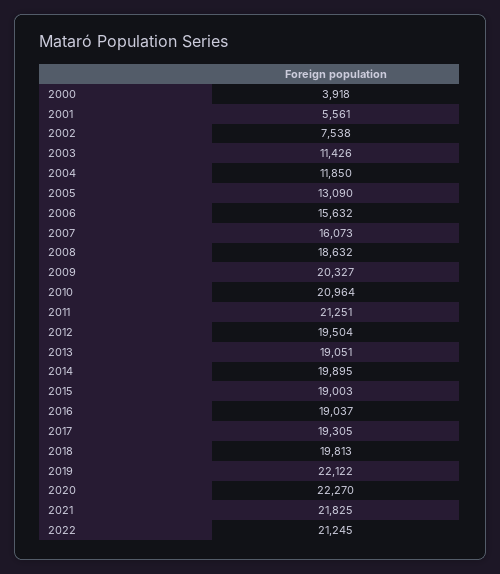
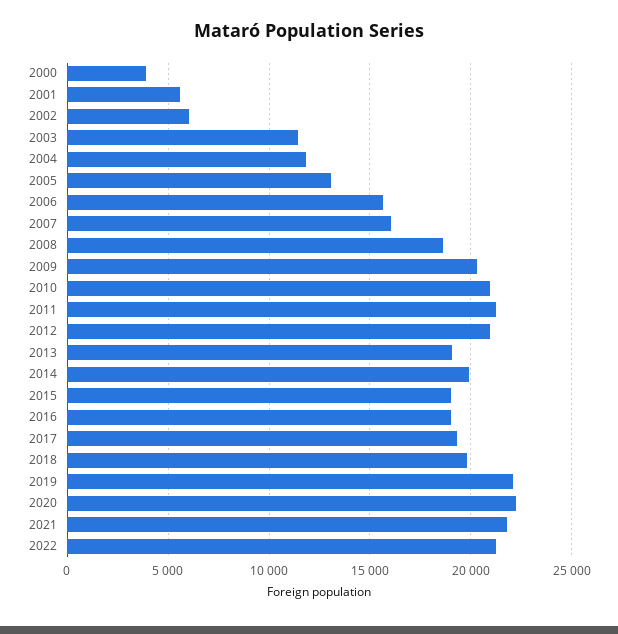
2002: 7538 -> 6000
2012: 19504 -> 21000

